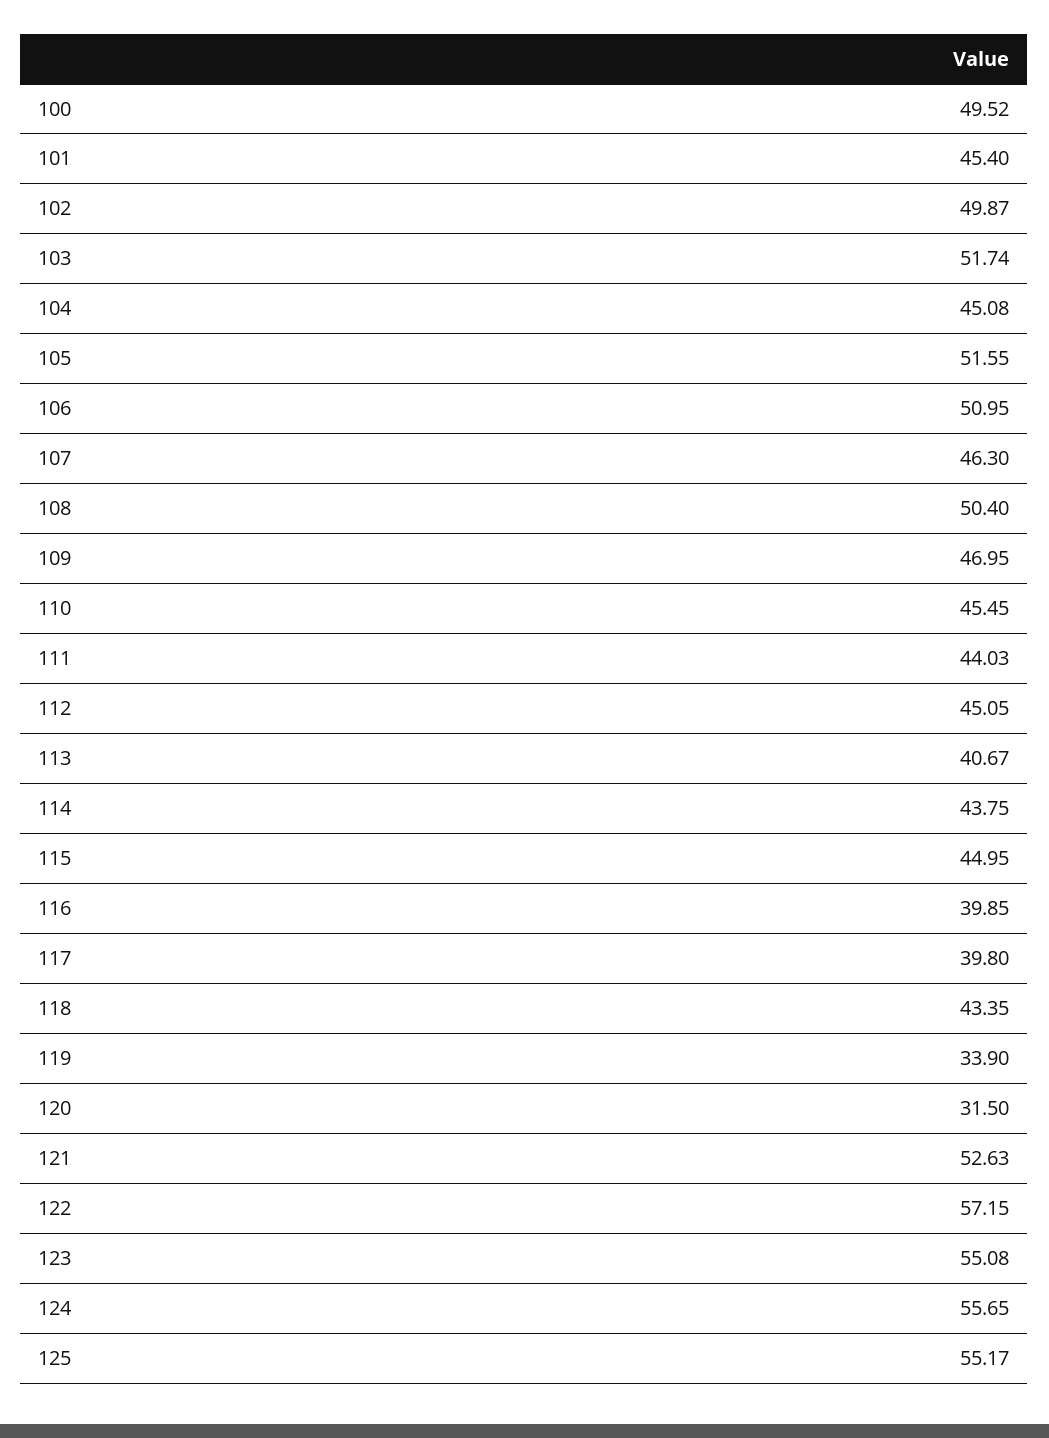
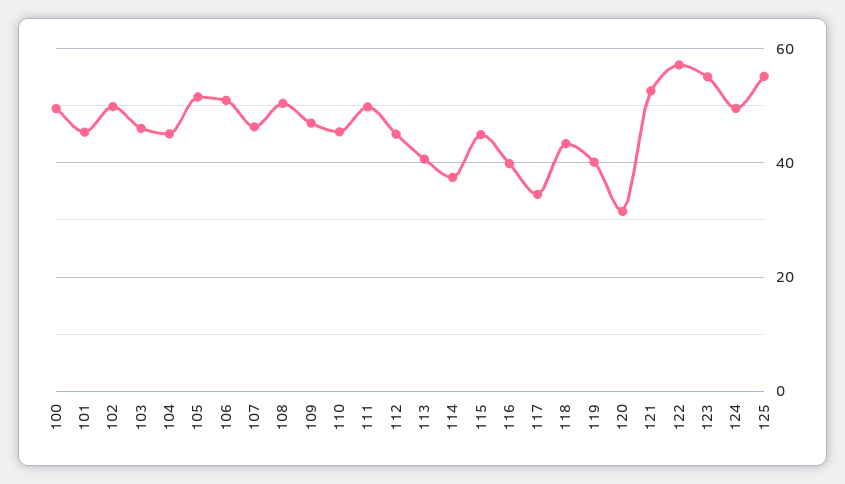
103: 51.74 -> 46
111: 44.03 -> 50
114: 43.75 -> 38
117: 39.8 -> 34
119: 33.9 -> 40
124: 55.65 -> 50

